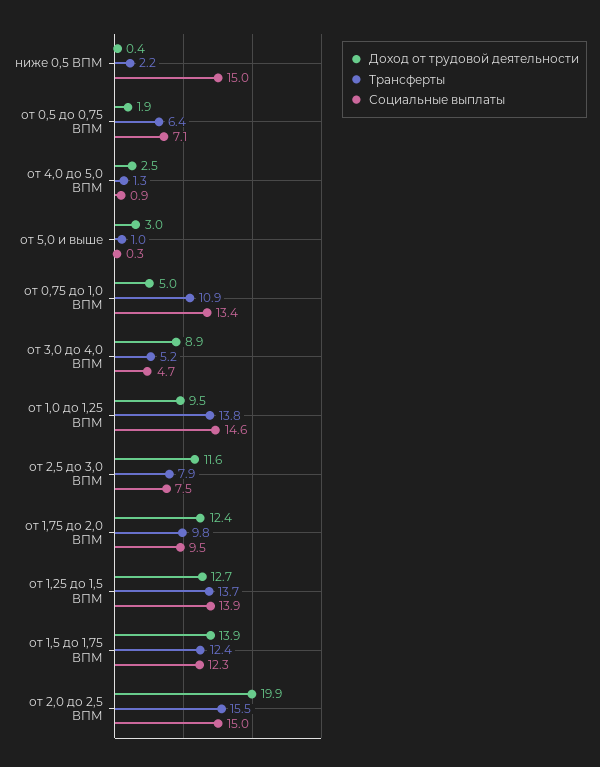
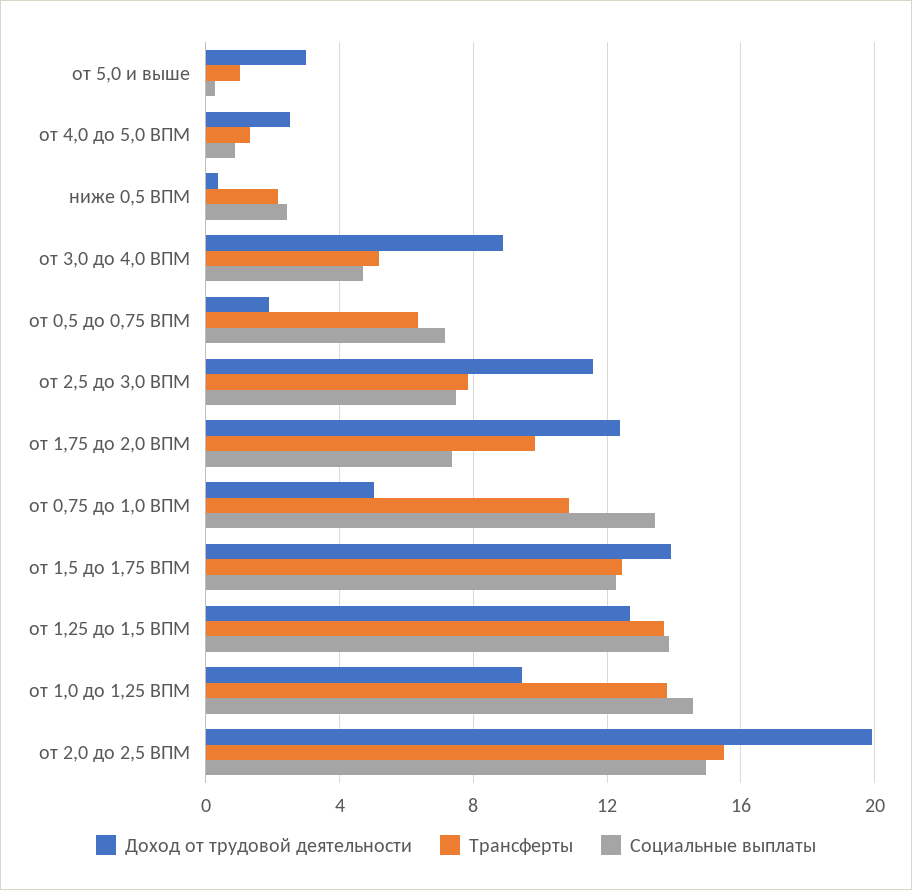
Социальные выплаты, ниже 0,5 ВПМ: 15 -> 2.5
Социальные выплаты, от 1,75 до 2,0 ВПМ: 9.5 -> 7.5

